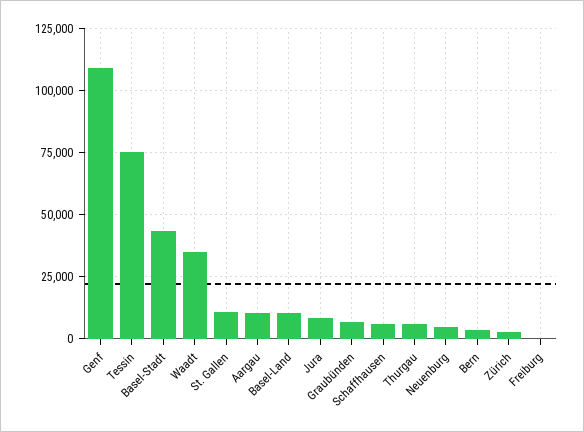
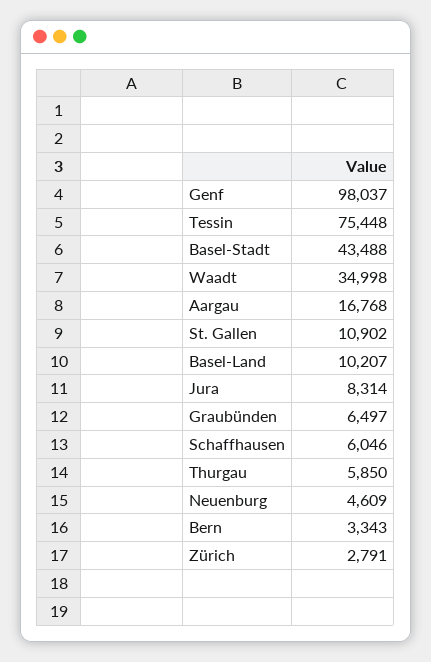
Genf: 110000 -> 98037
Aargau: 10000 -> 16768
Freiburg: 0 -> none

